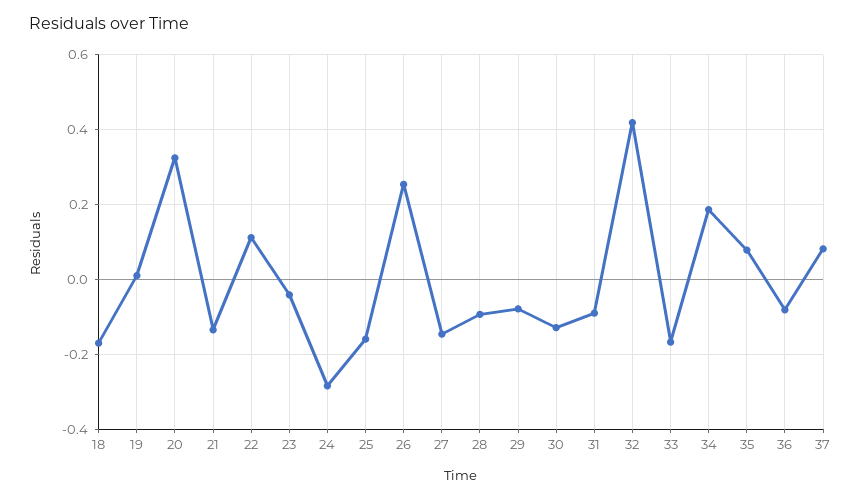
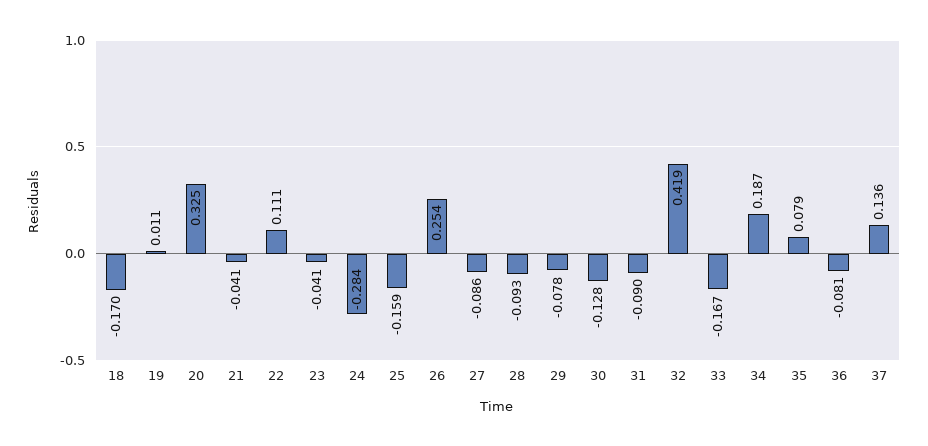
21: -0.14 -> -0.041
27: -0.14 -> -0.086
37: 0.08 -> 0.136

